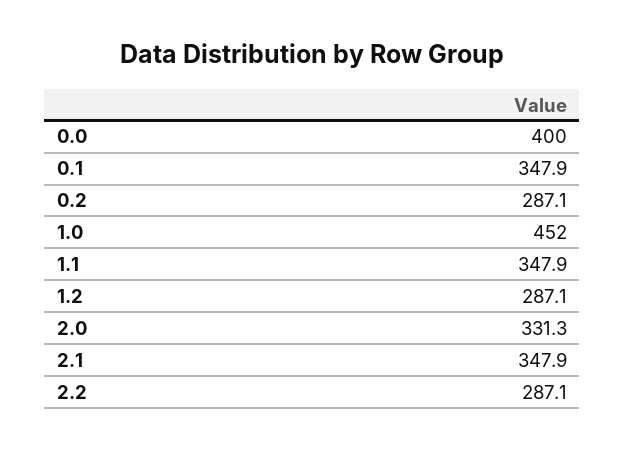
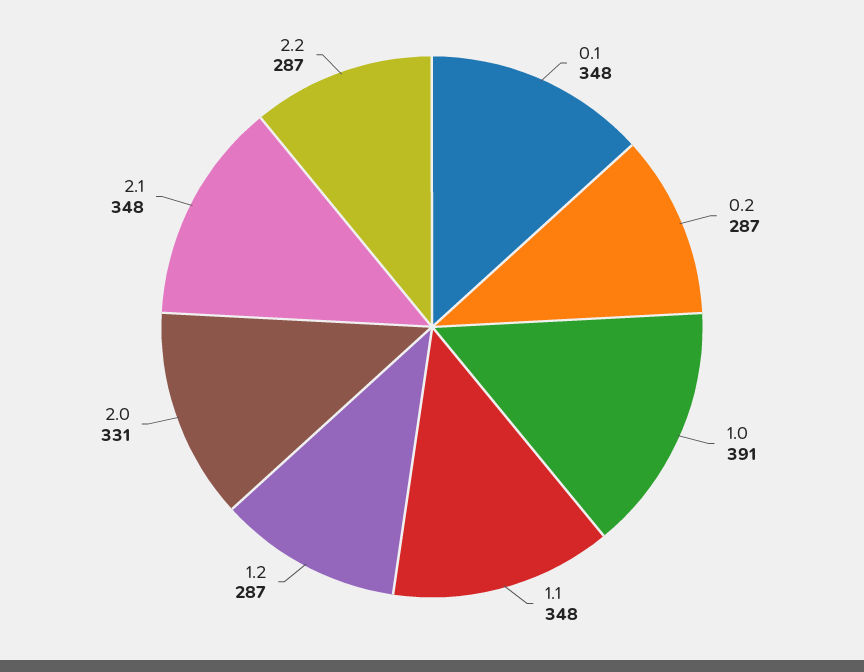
0.0: 400 -> none
1.0: 452 -> 391

